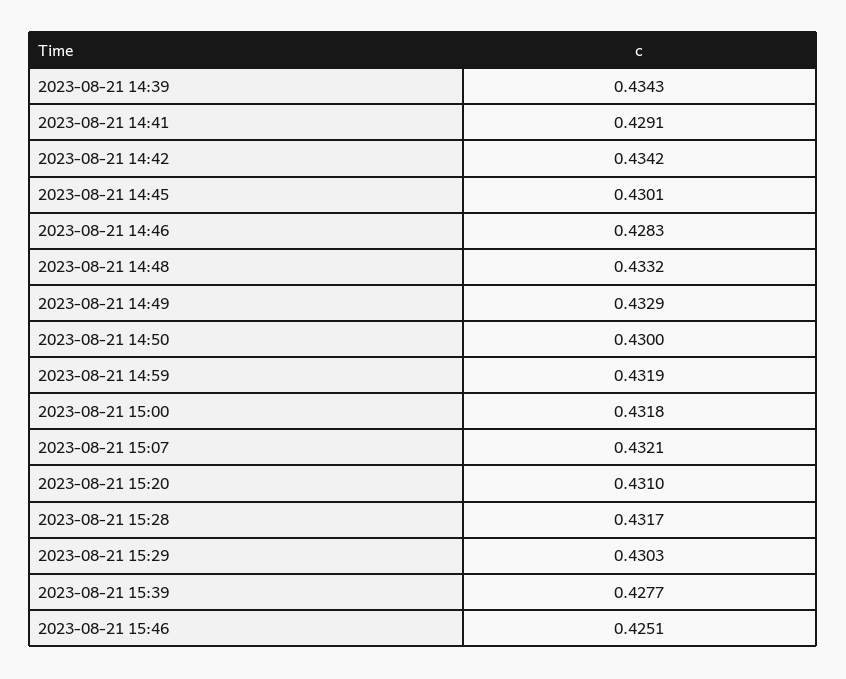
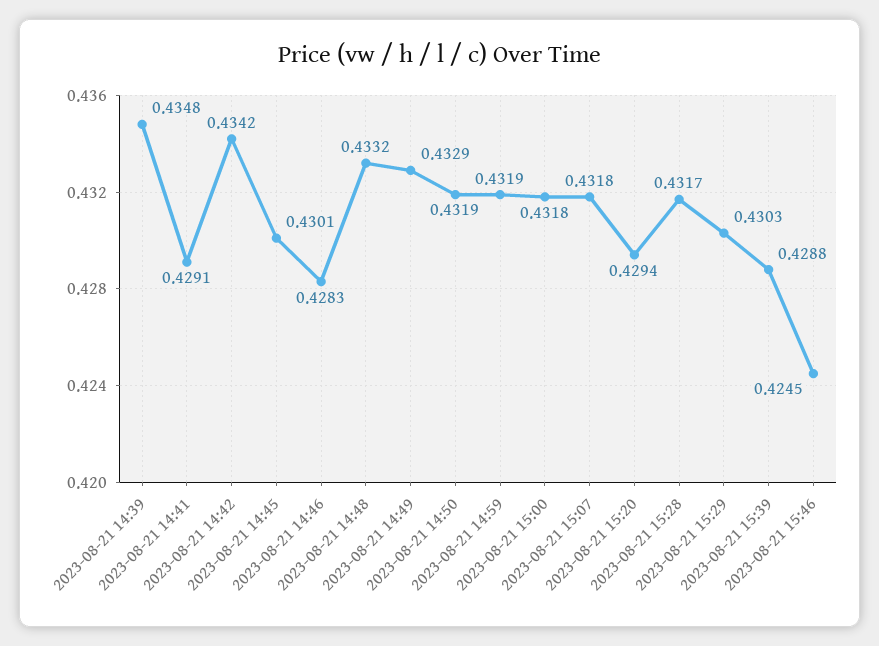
2023-08-21 14:39: 0.4343 -> 0.4348
2023-08-21 14:50: 0.43 -> 0.4319
2023-08-21 15:07: 0.4321 -> 0.4318
2023-08-21 15:20: 0.431 -> 0.4294
2023-08-21 15:39: 0.4277 -> 0.4288
2023-08-21 15:46: 0.4251 -> 0.4245

